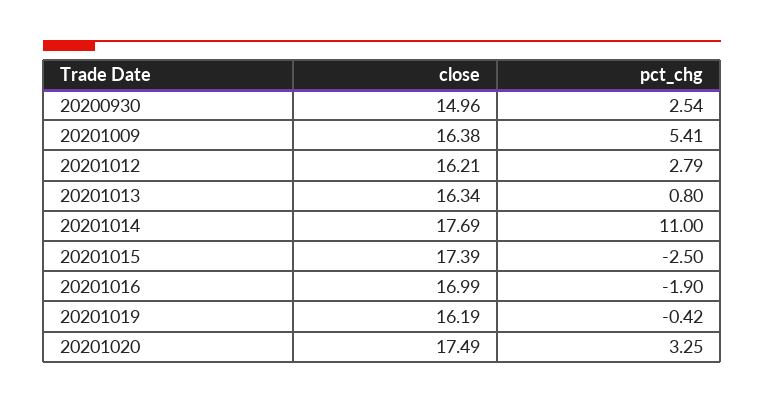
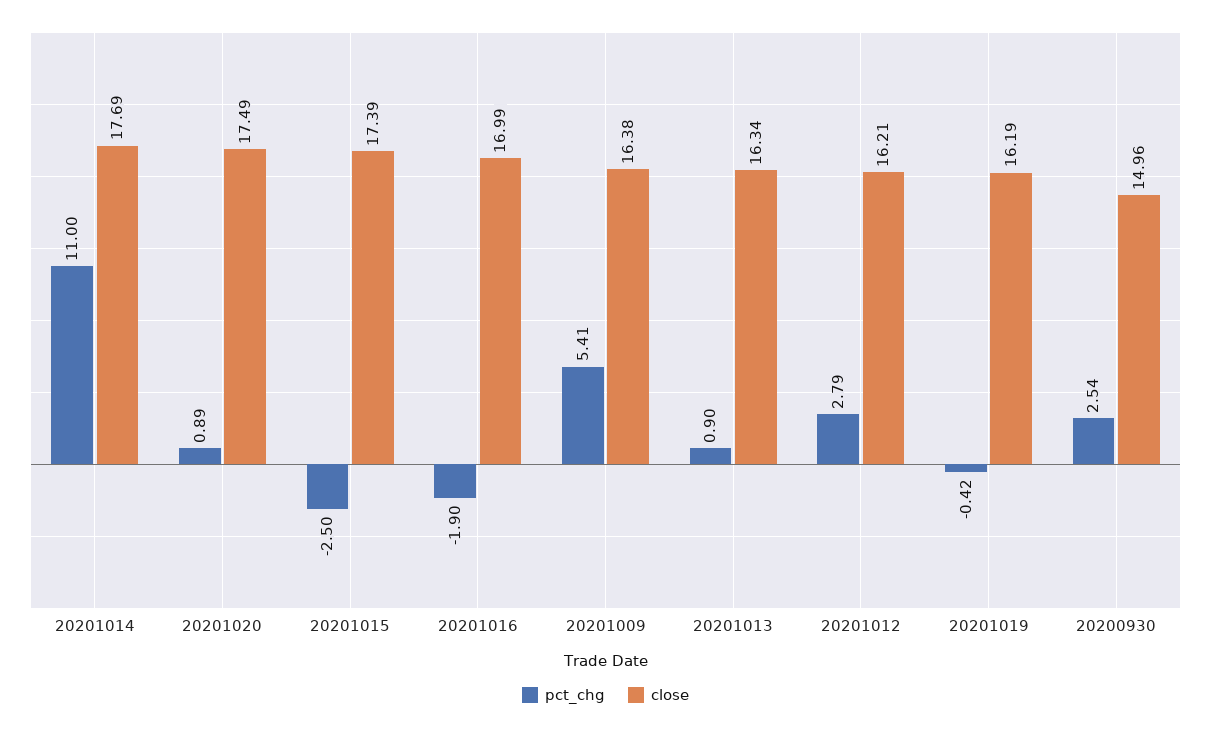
pct_chg, 20201013: 0.8 -> 0.9
pct_chg, 20201020: 3.25 -> 0.89

